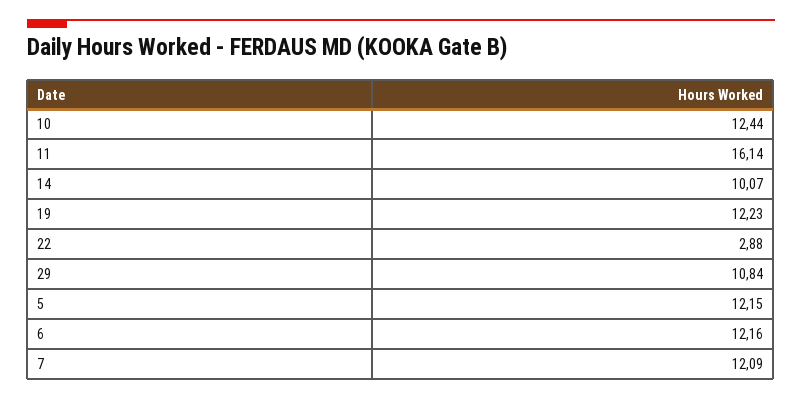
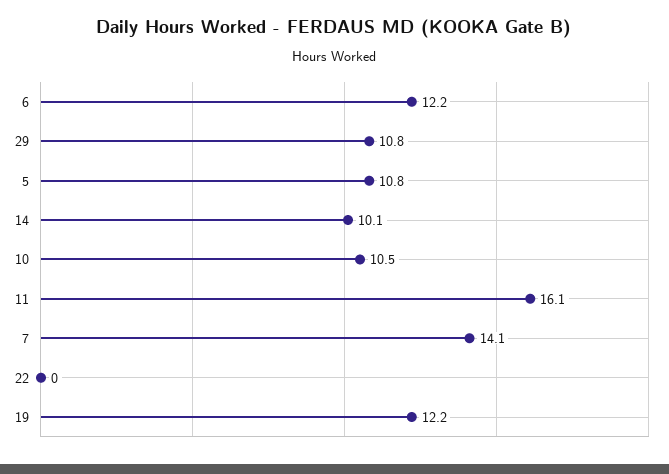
10: 12.44 -> 10.5
22: 2.88 -> 0
5: 12.15 -> 10.8
7: 12.09 -> 14.1

